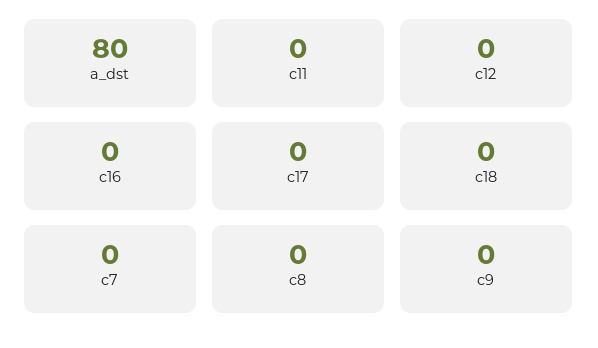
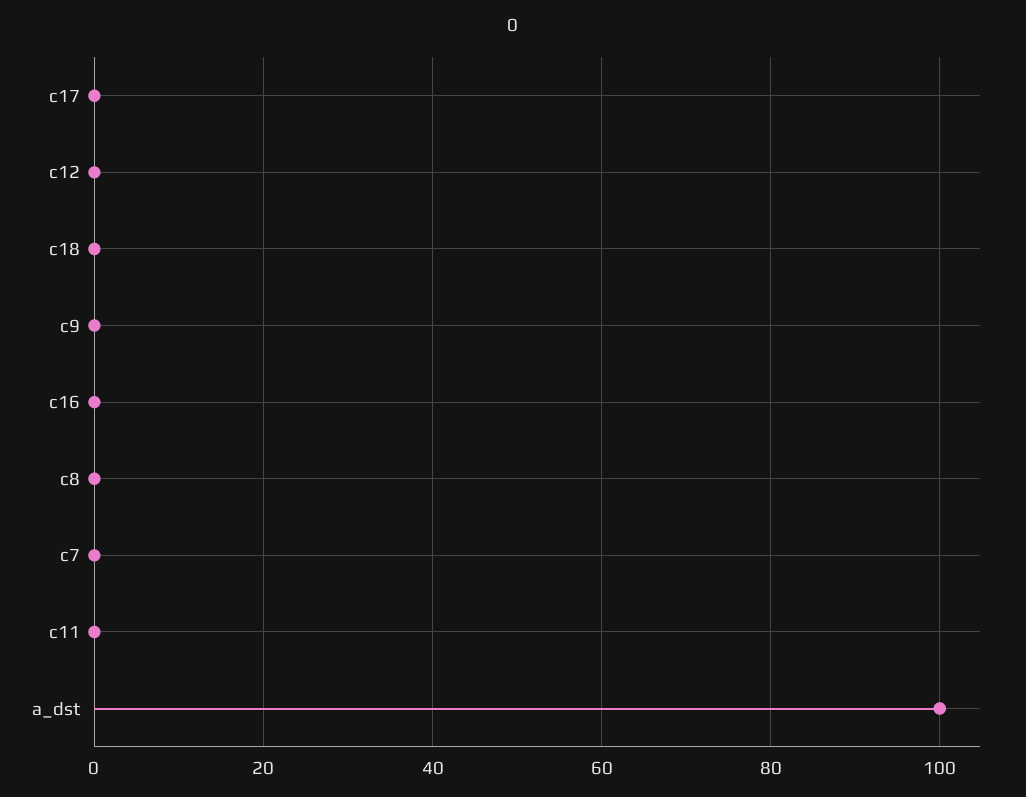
a_dst: 80 -> 100

